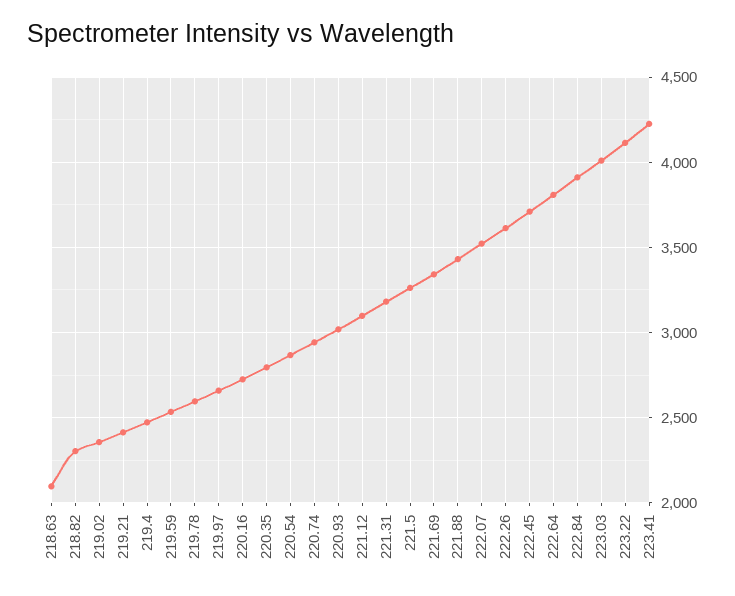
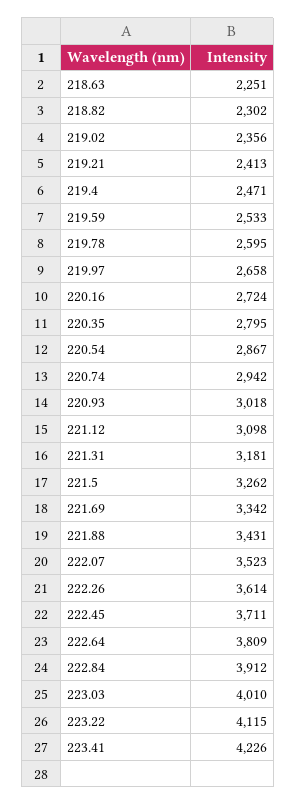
218.63: 2100 -> 2251

